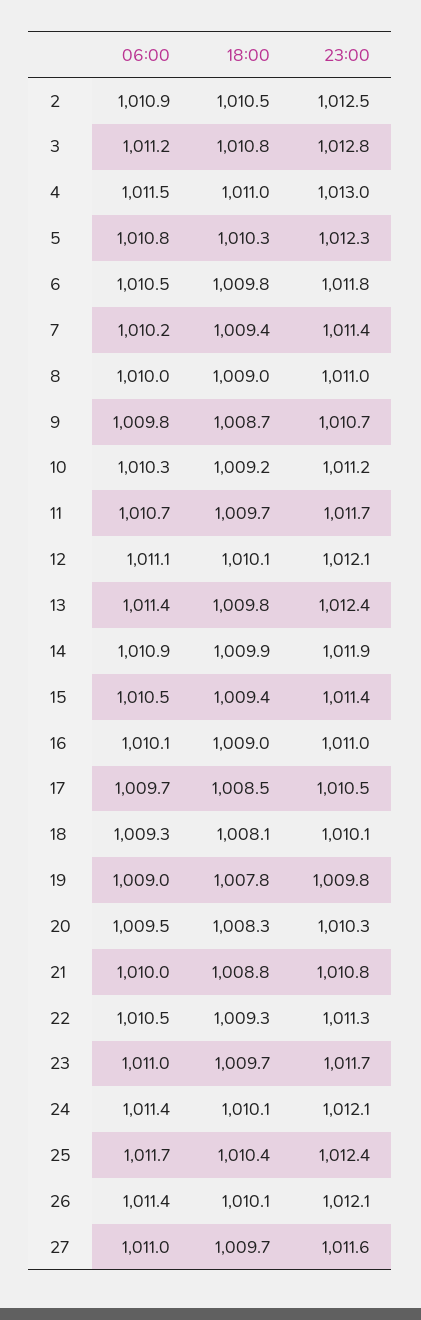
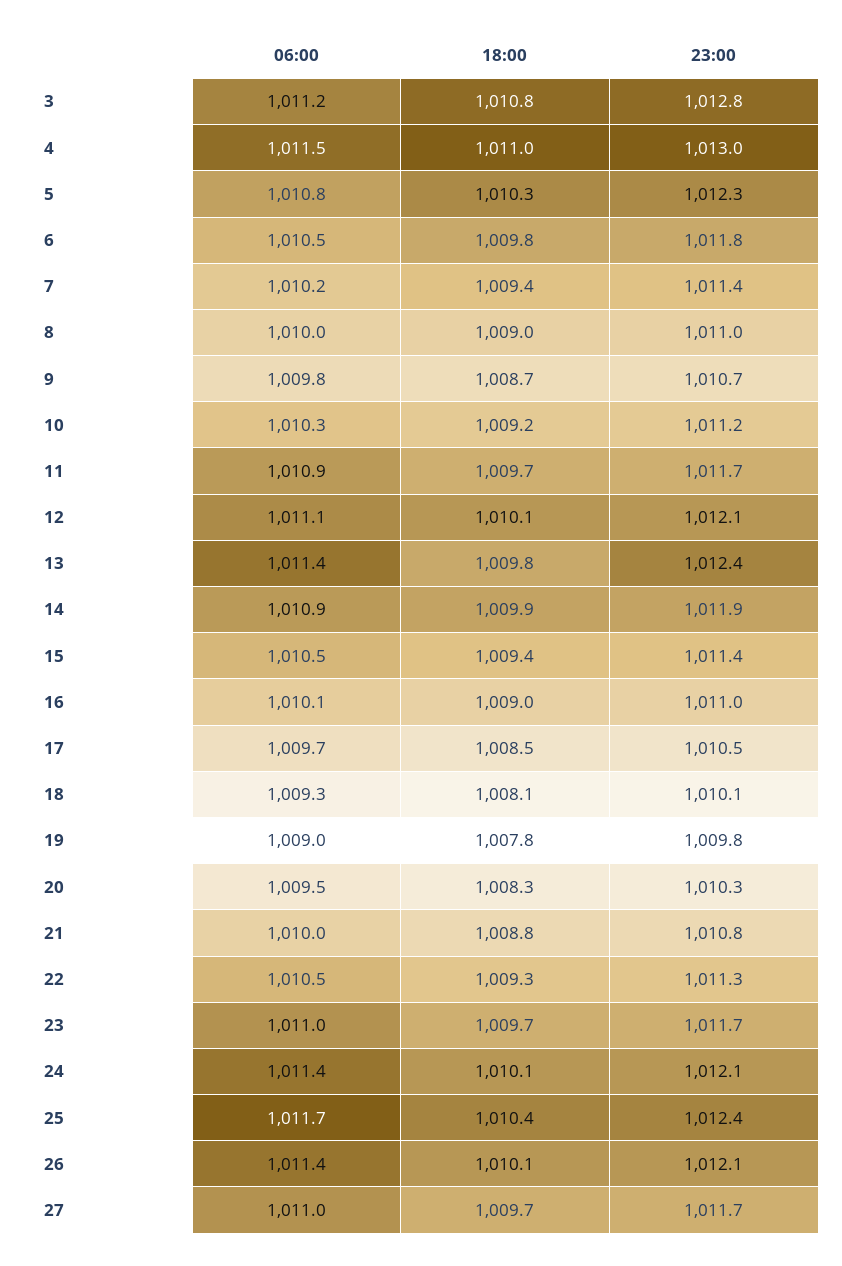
06:00, 2: 1010.9 -> none
18:00, 2: 1010.5 -> none
23:00, 2: 1012.5 -> none
06:00, 11: 1010.7 -> 1010.9
23:00, 27: 1011.6 -> 1011.7

